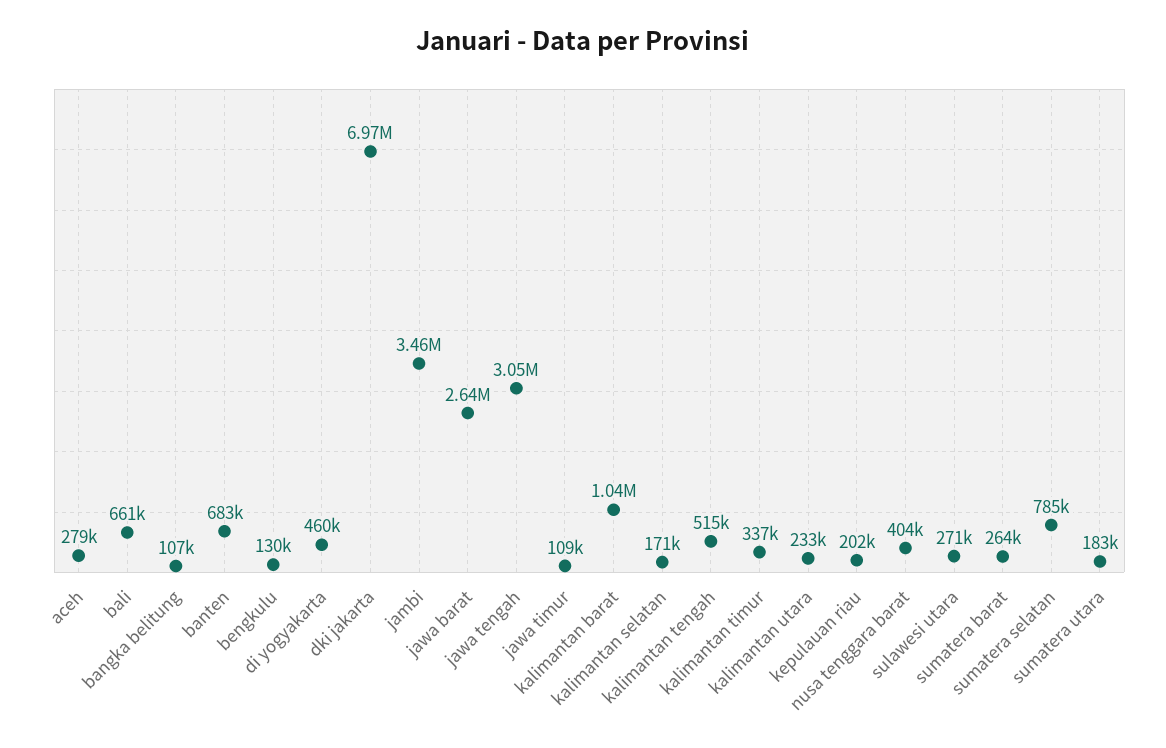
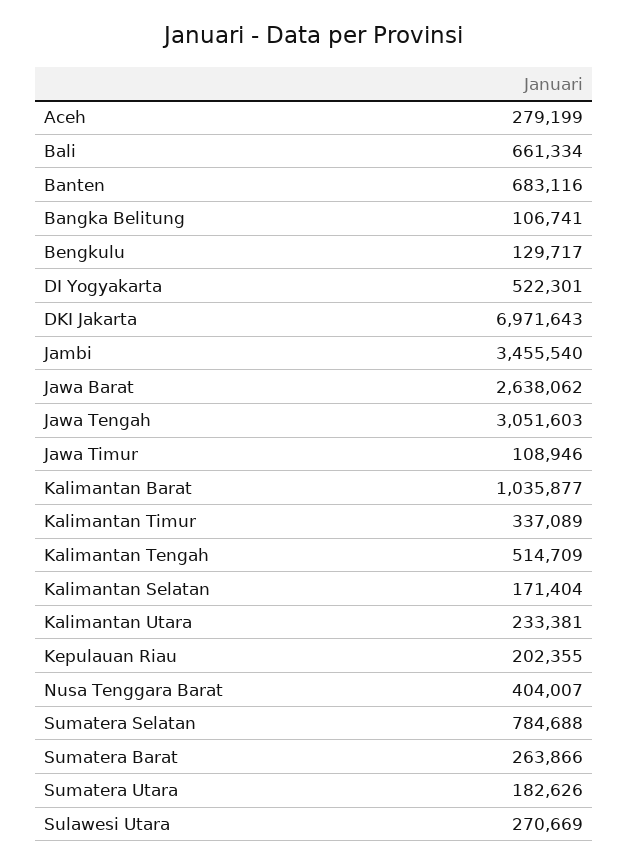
di yogyakarta: 460000 -> 522301

